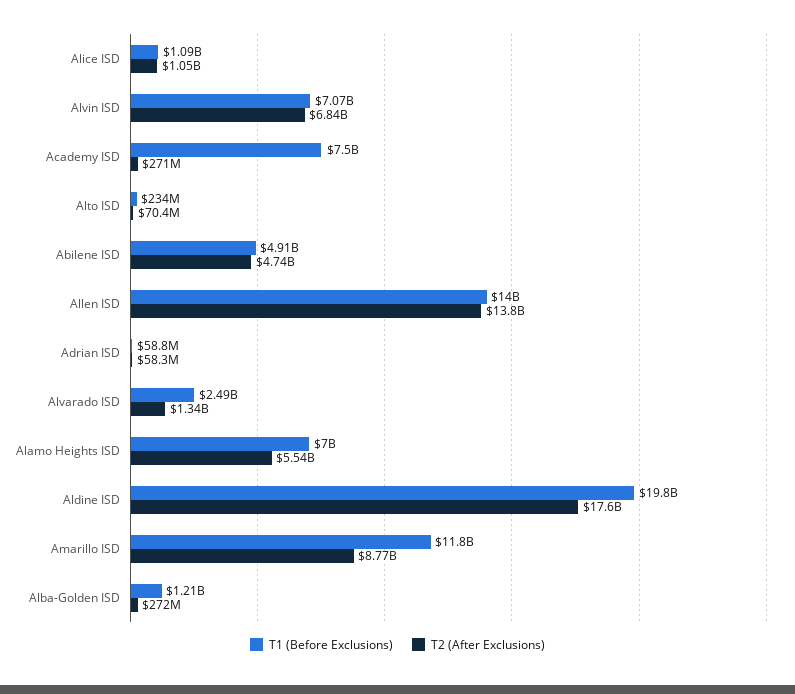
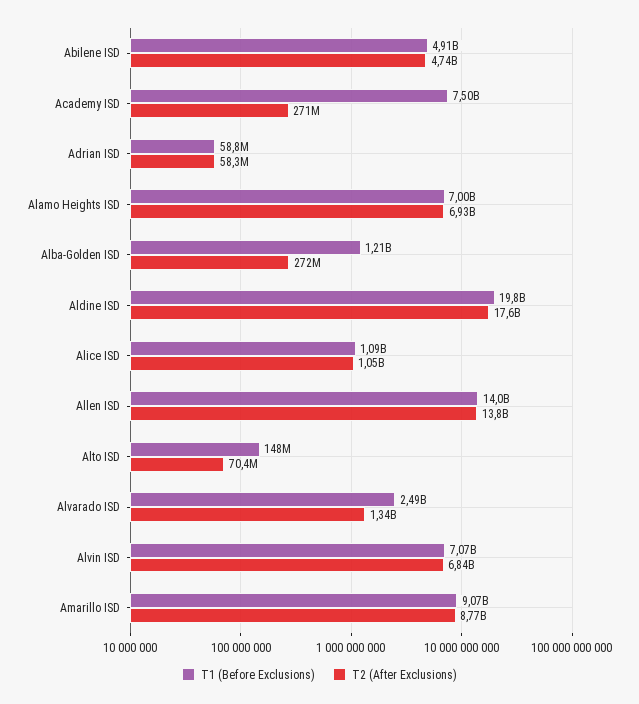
T1 (Before Exclusions), Alto ISD: 234000000 -> 148000000
T2 (After Exclusions), Alamo Heights ISD: 5540000000 -> 6930000000
T1 (Before Exclusions), Amarillo ISD: 11800000000 -> 9070000000

